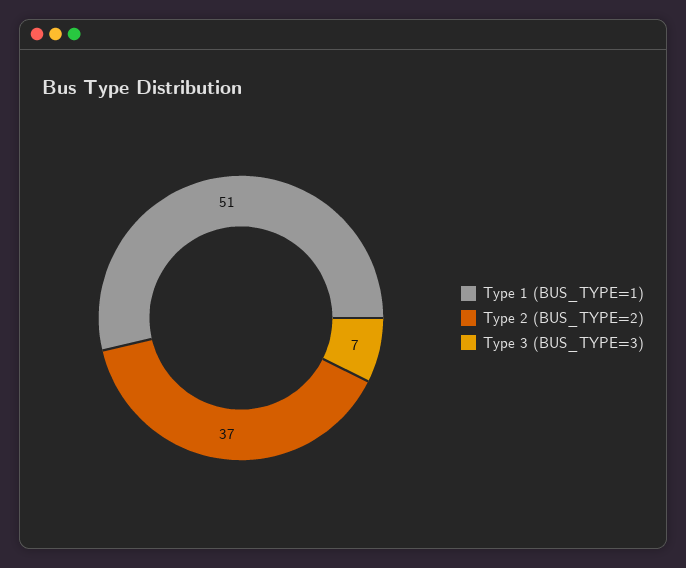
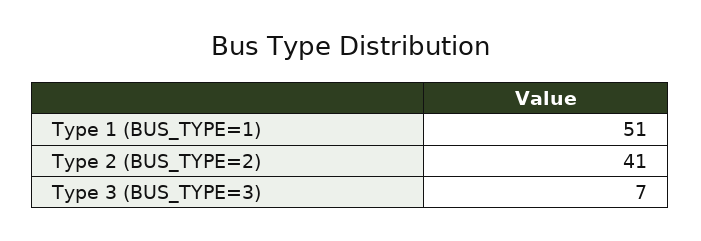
Type 2 (BUS_TYPE=2): 37 -> 41

